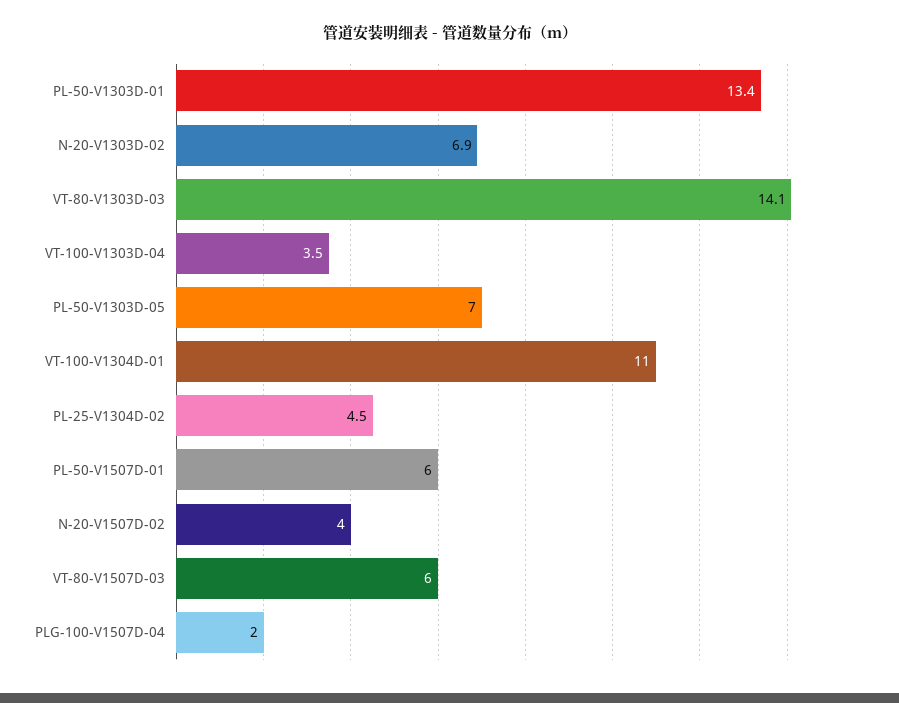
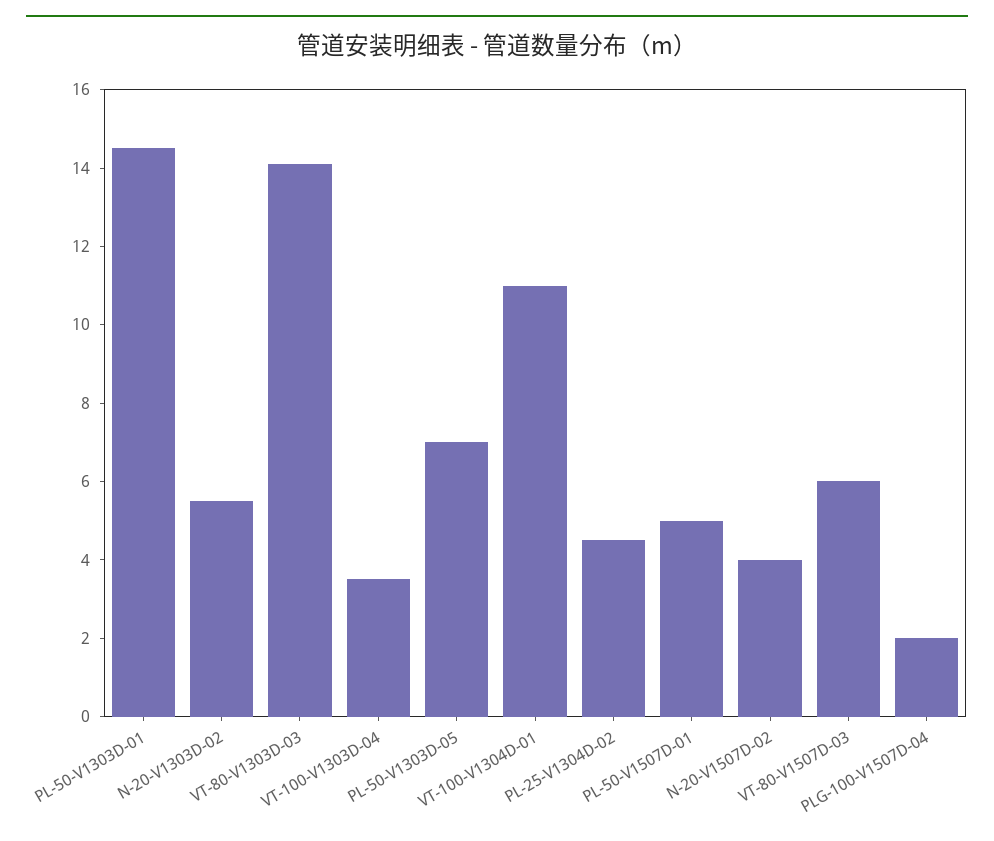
PL-50-V1303D-01: 13.4 -> 14.5
N-20-V1303D-02: 6.9 -> 5.5
PL-50-V1507D-01: 6 -> 5

